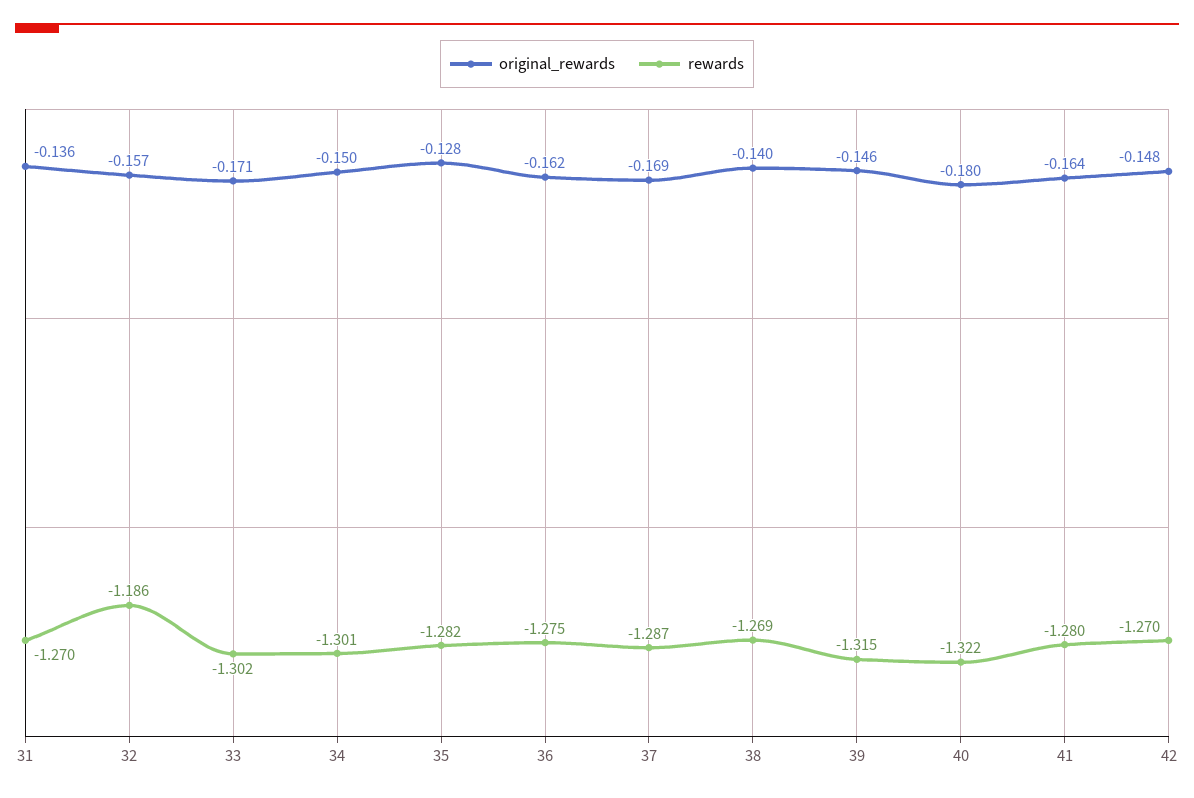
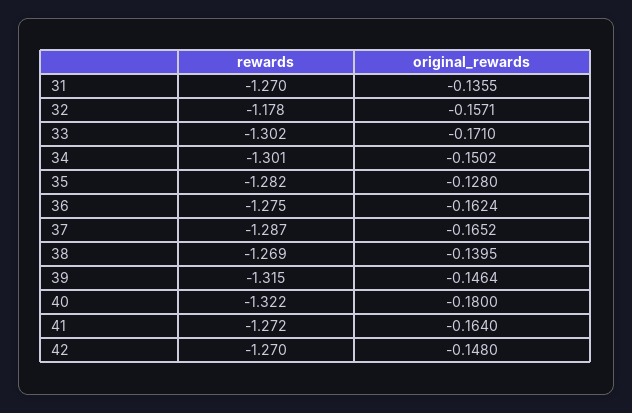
rewards, 32: -1.186 -> -1.178
original_rewards, 37: -0.169 -> -0.1652
rewards, 41: -1.28 -> -1.272

